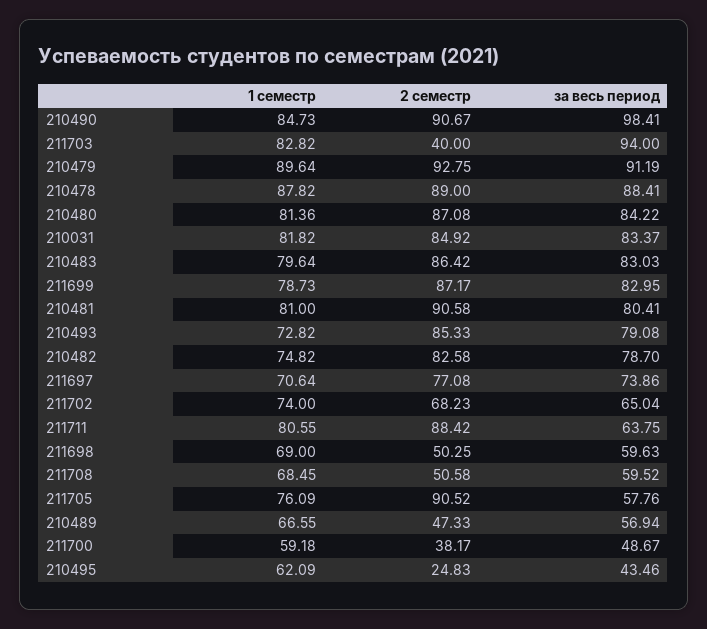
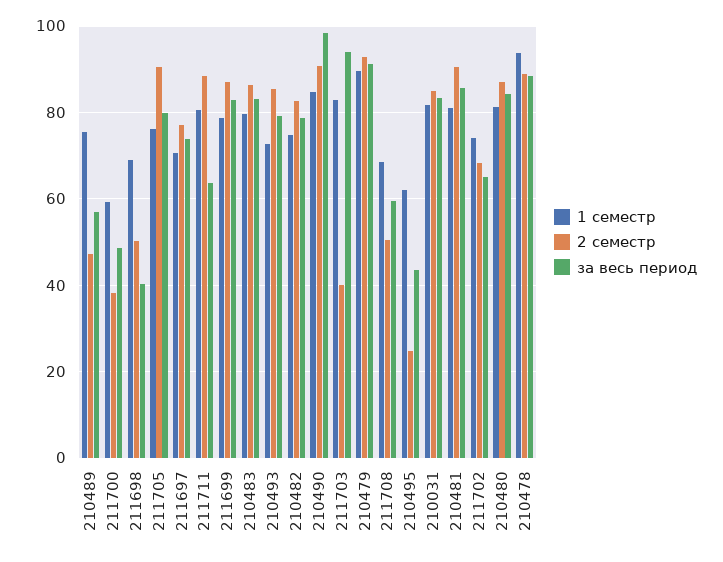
1 семестр, 210478: 87.82 -> 94
за весь период, 210481: 80.41 -> 86
за весь период, 211698: 59.63 -> 40
за весь период, 211705: 57.76 -> 80
1 семестр, 210489: 66.55 -> 76

